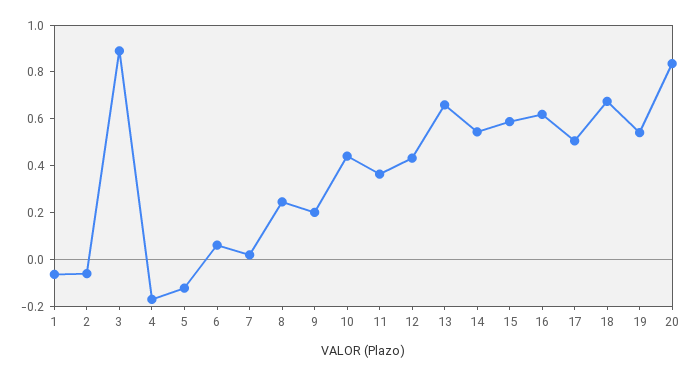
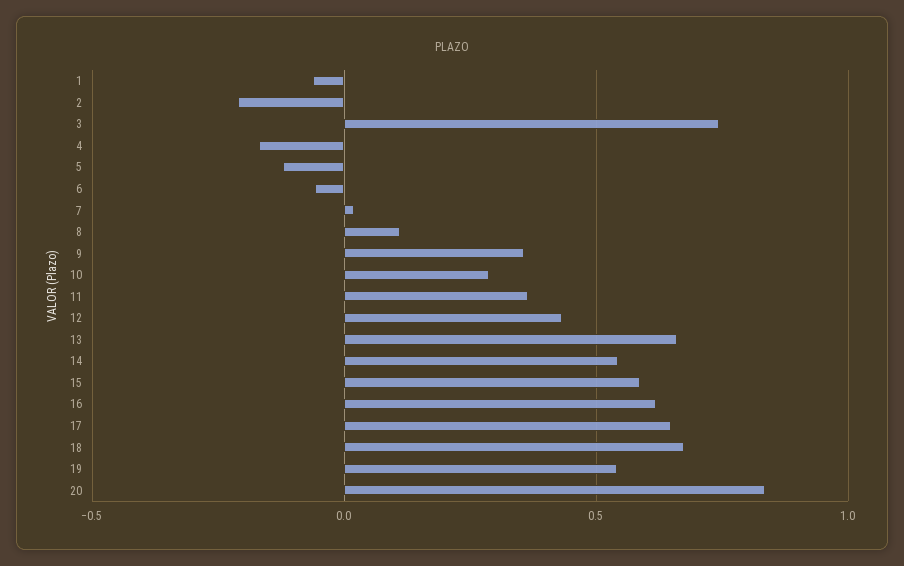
2: -0.05 -> -0.2
3: 0.9 -> 0.75
6: 0.05 -> -0.05
8: 0.25 -> 0.1
9: 0.2 -> 0.35
10: 0.45 -> 0.3
17: 0.5 -> 0.65

